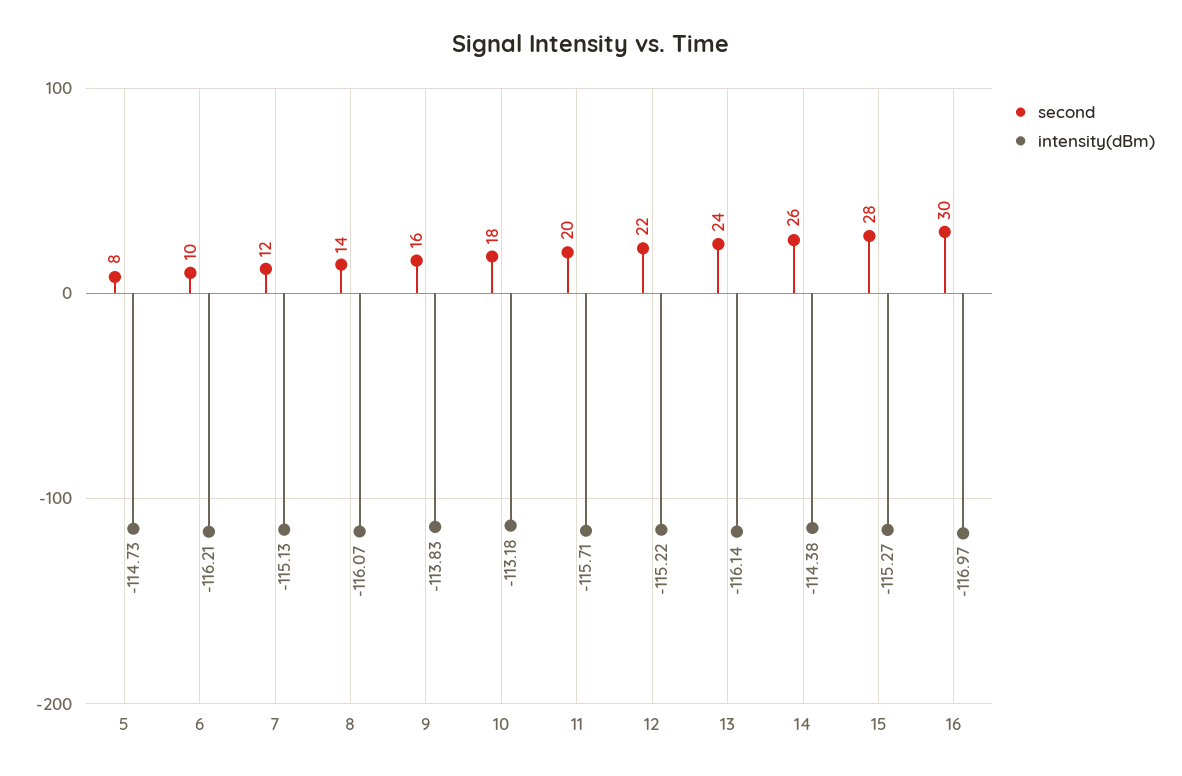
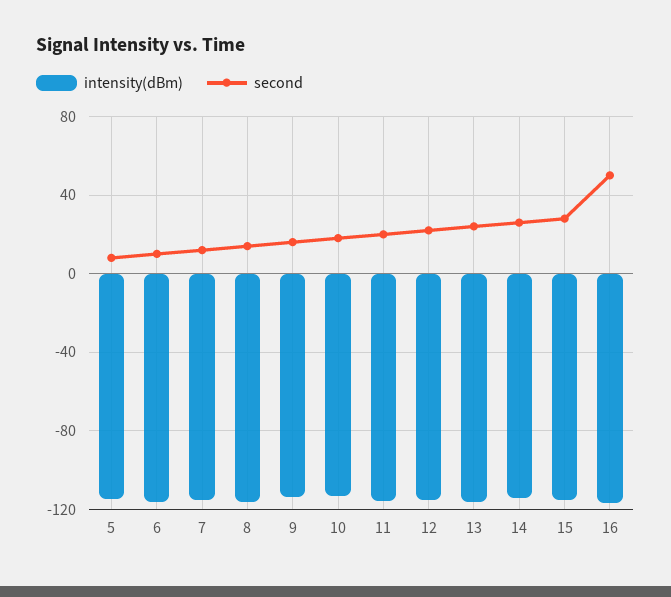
second, 16: 30 -> 50

